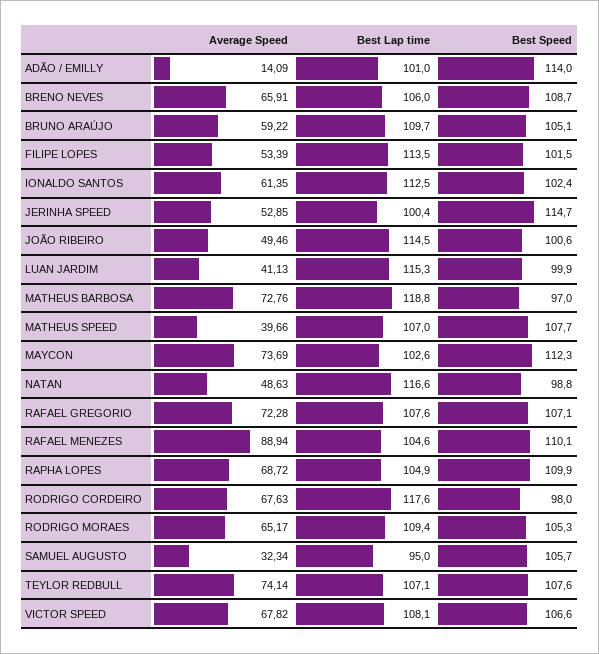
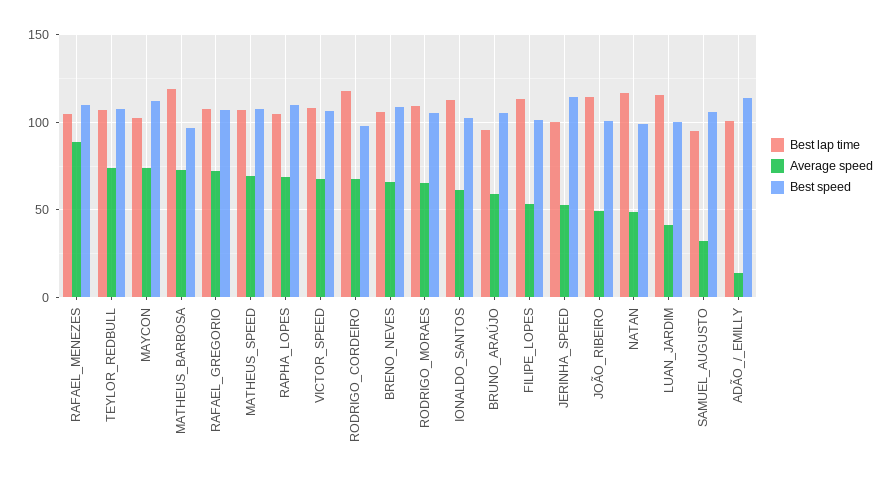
Best Lap time, BRUNO ARAÚJO: 109.7 -> 95
Average Speed, MATHEUS SPEED: 39.66 -> 70

